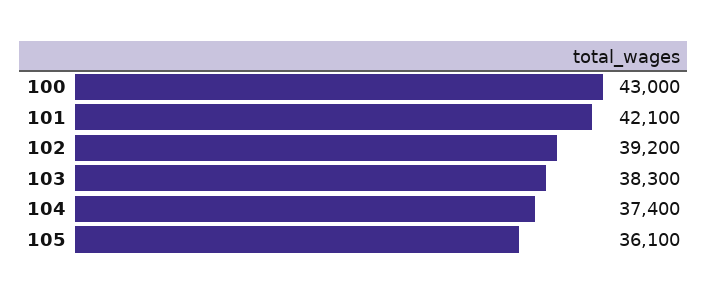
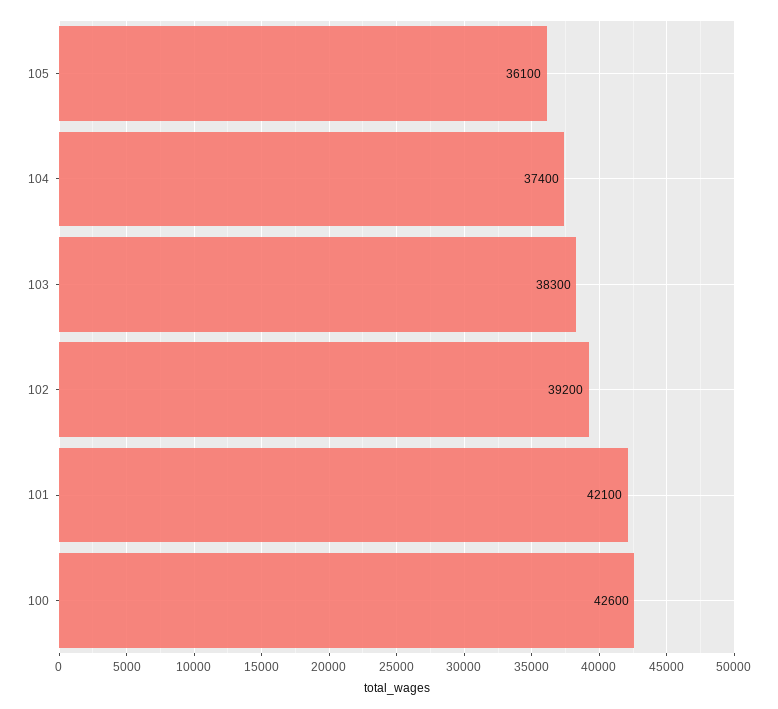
100: 43000 -> 42600

